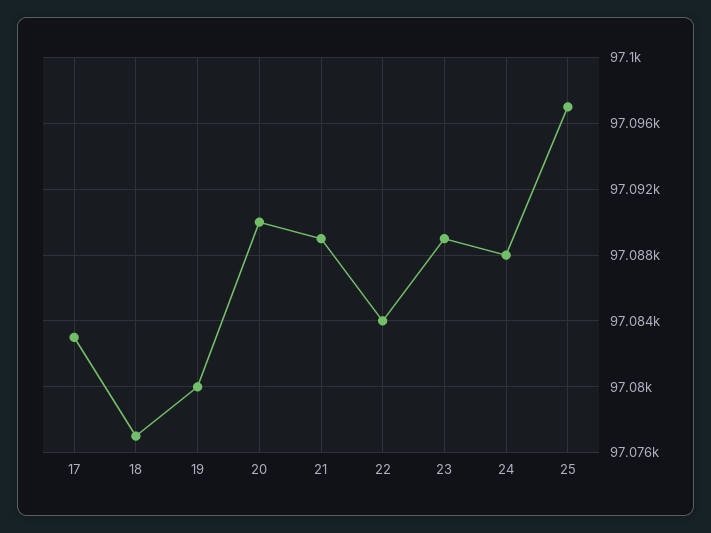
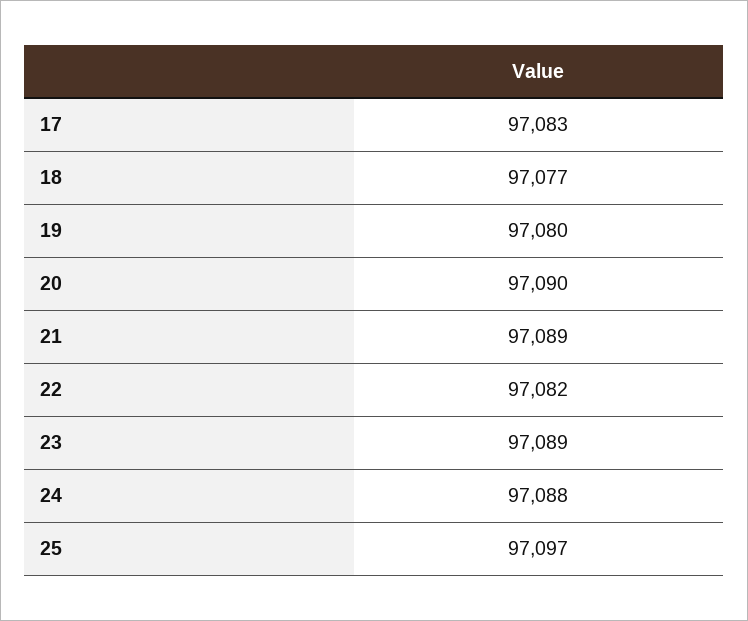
22: 97084 -> 97082

